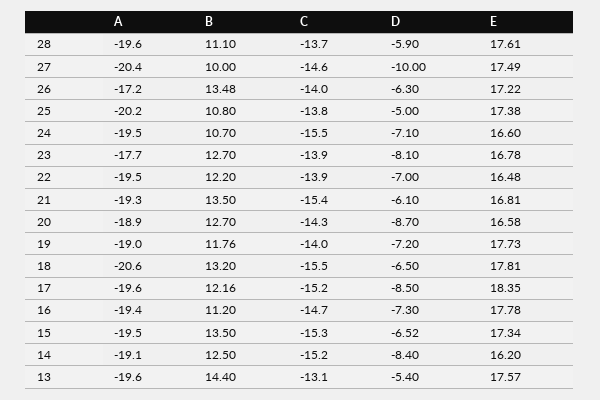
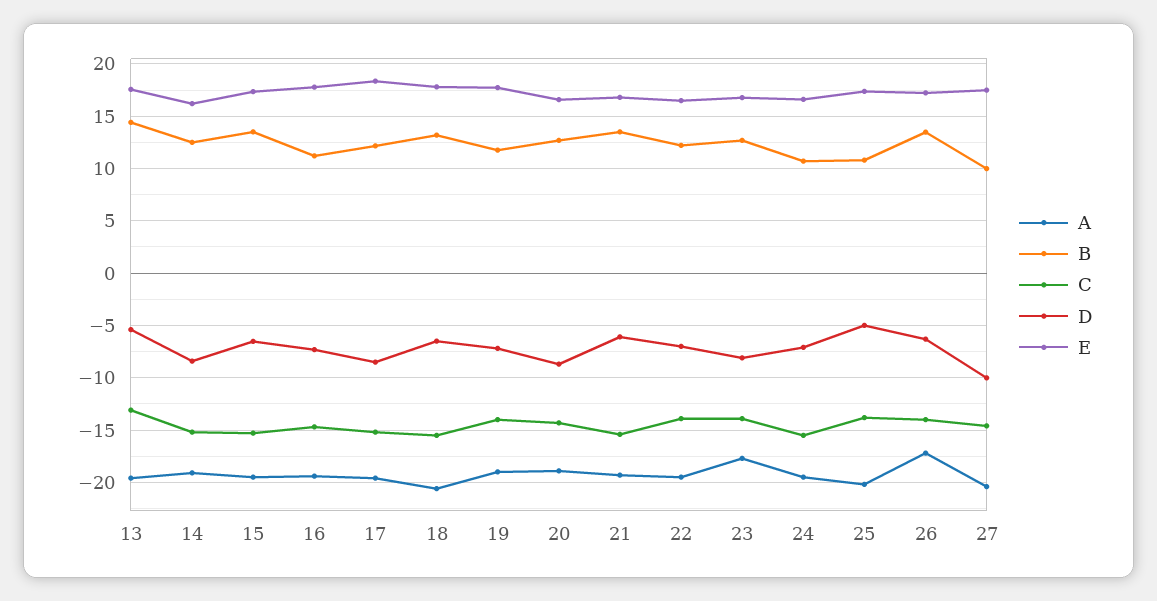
A, 28: -19.6 -> none
B, 28: 11.1 -> none
C, 28: -13.7 -> none
D, 28: -5.9 -> none
E, 28: 17.61 -> none

